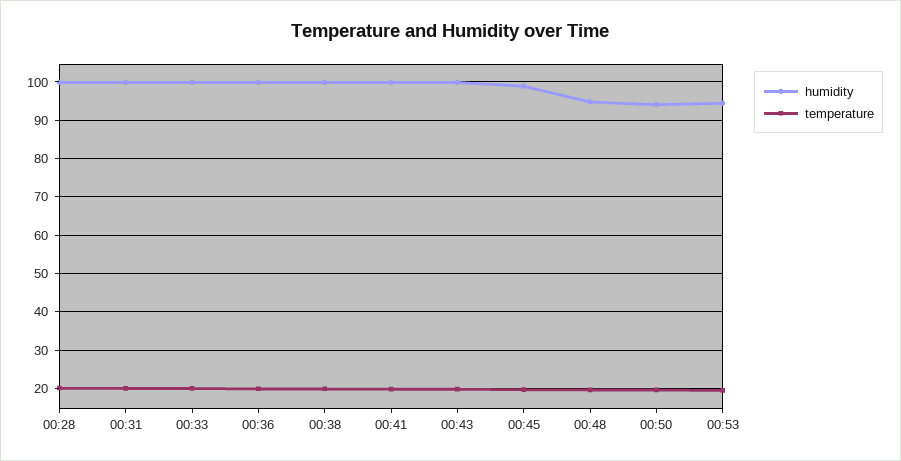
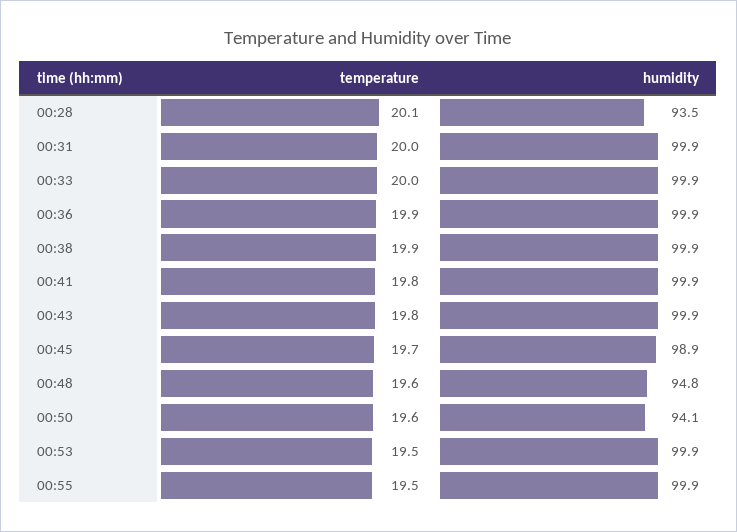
humidity, 00:28: 100 -> 93.5
humidity, 00:53: 94 -> 99.9
temperature, 00:55: none -> 19.5
humidity, 00:55: none -> 99.9

